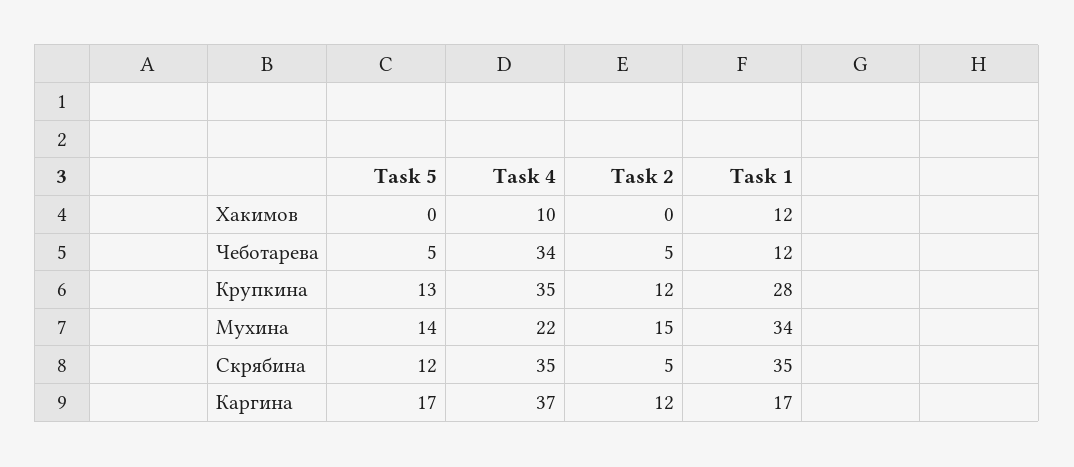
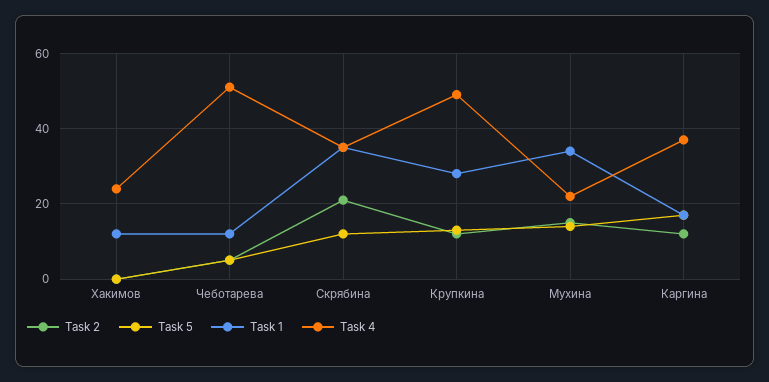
Task 4, Хакимов: 10 -> 25
Task 4, Чеботарева: 34 -> 50
Task 4, Крупкина: 35 -> 50
Task 2, Скрябина: 5 -> 20

